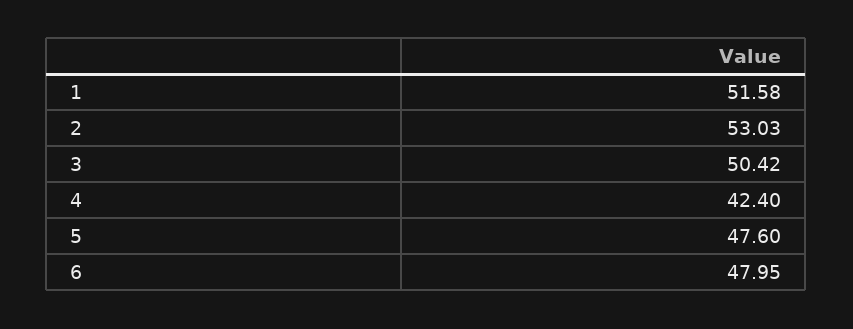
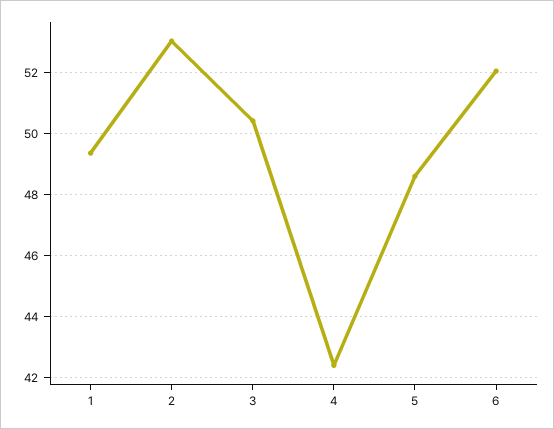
1: 51.58 -> 49.4
5: 47.6 -> 48.6
6: 47.95 -> 52

